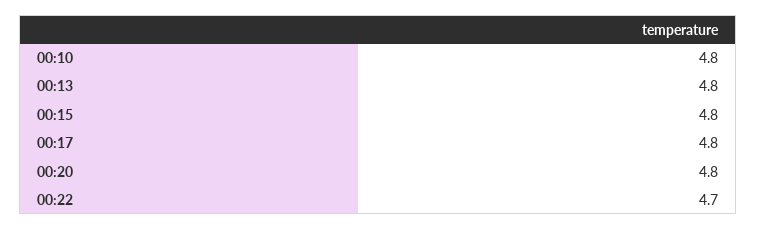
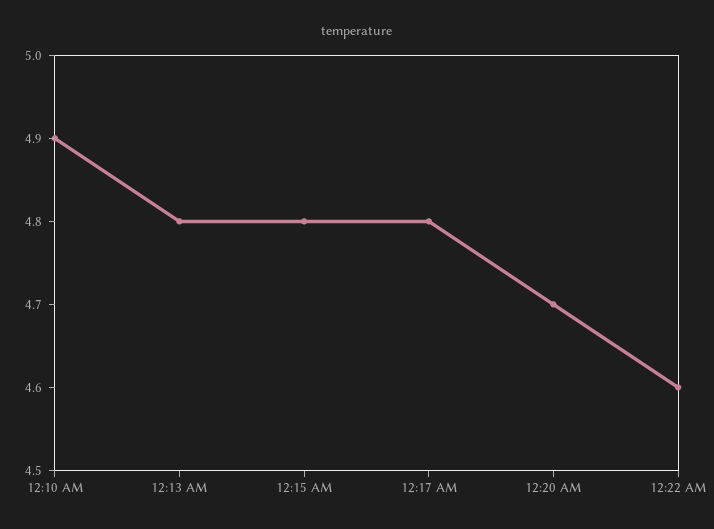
00:10: 4.8 -> 4.9
00:20: 4.8 -> 4.7
00:22: 4.7 -> 4.6

